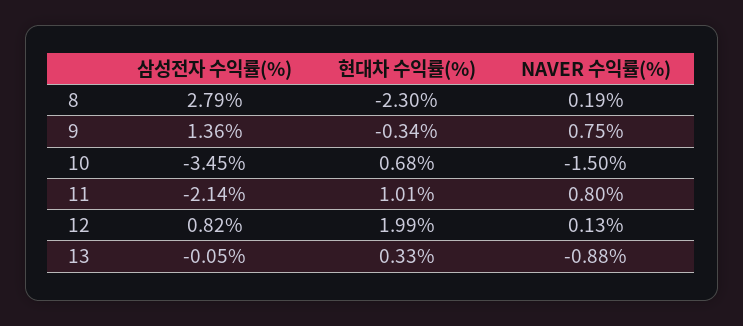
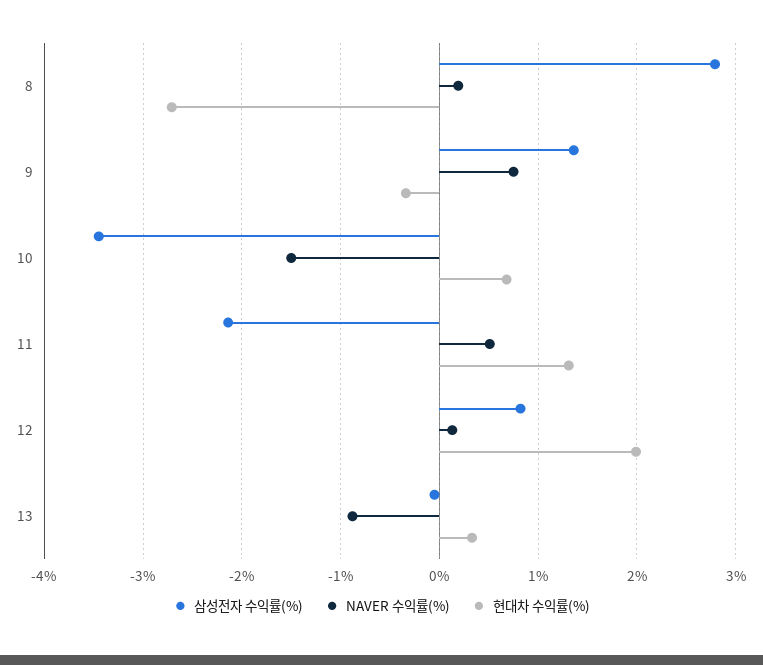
현대차 수익률(%), 8: -2.3 -> -2.7
현대차 수익률(%), 11: 1.01 -> 1.3
NAVER 수익률(%), 11: 0.8 -> 0.5

